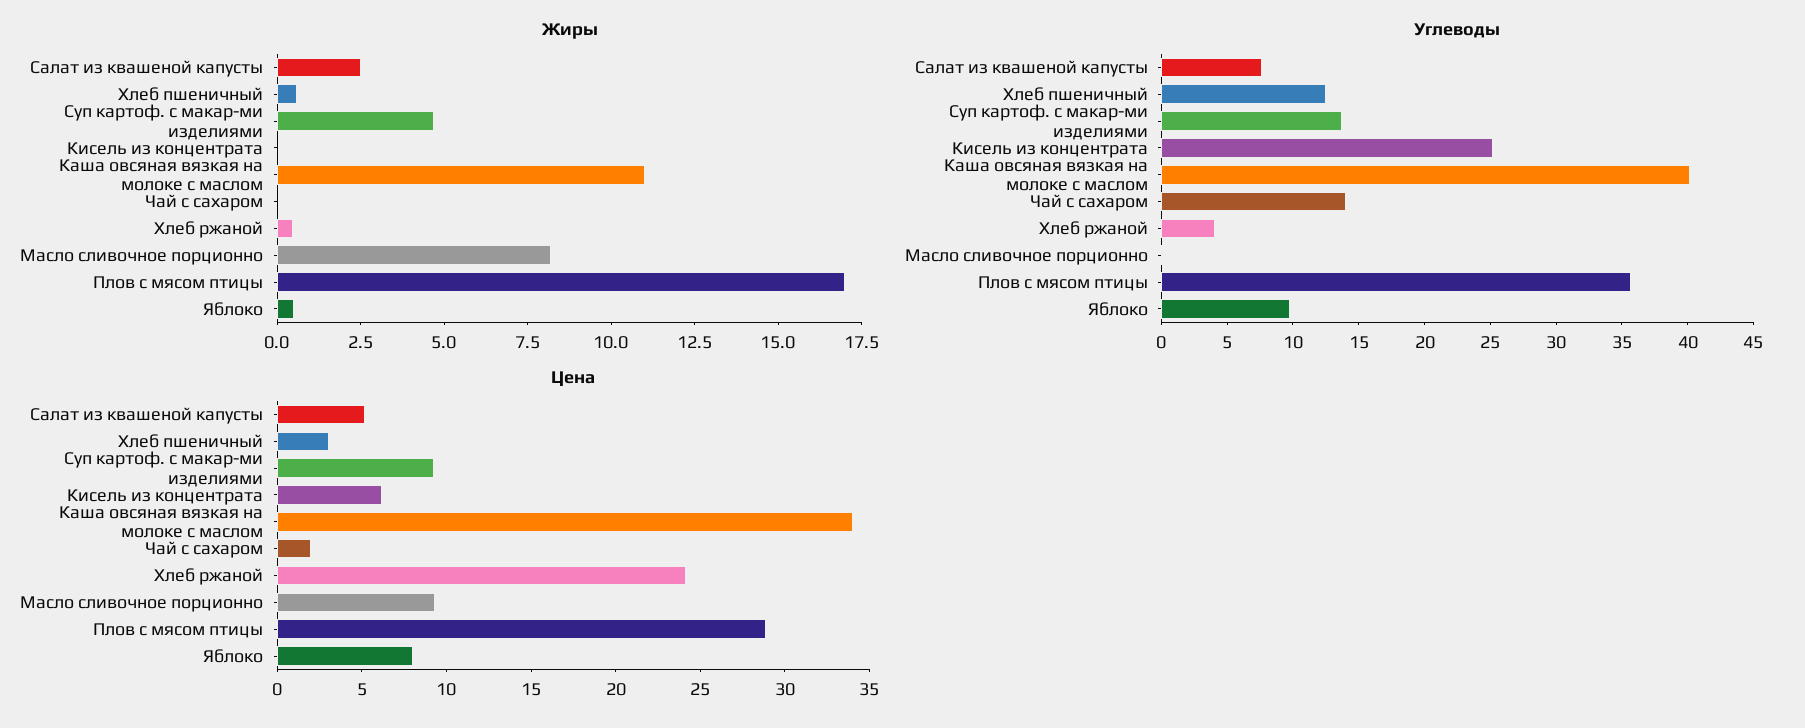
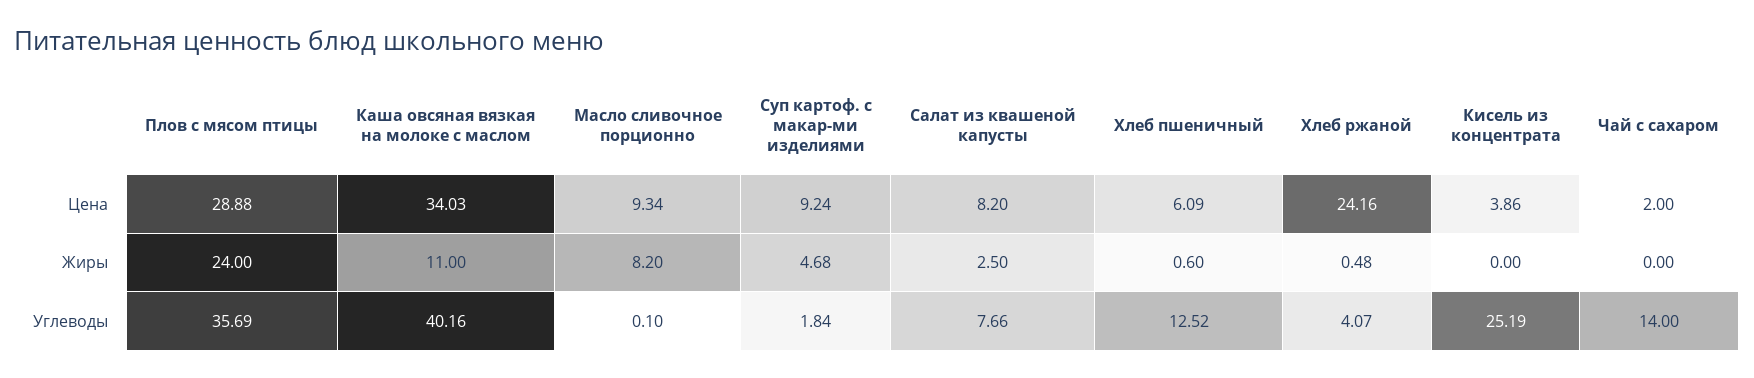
Жиры, Плов с мясом птицы: 17 -> 24
Жиры, Яблоко: 0.5 -> none
Углеводы, Суп картоф. с макар-ми изделиями: 14 -> 1.84
Углеводы, Яблоко: 10 -> none
Цена, Салат из квашеной капусты: 5 -> 8.2
Цена, Хлеб пшеничный: 3 -> 6.09
Цена, Кисель из концентрата: 6 -> 3.86
Цена, Яблоко: 8 -> none

